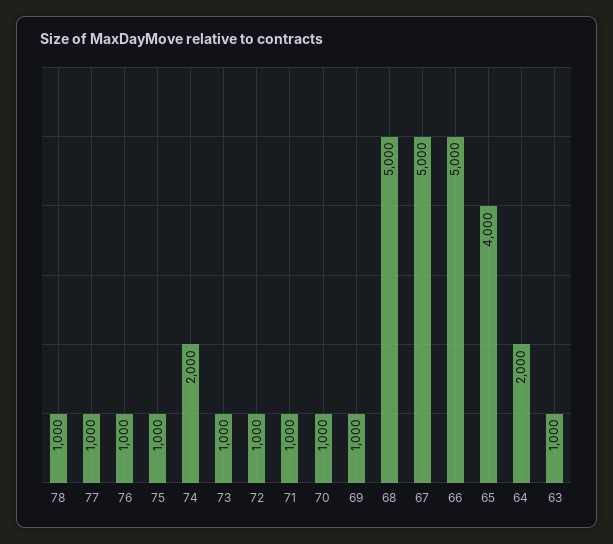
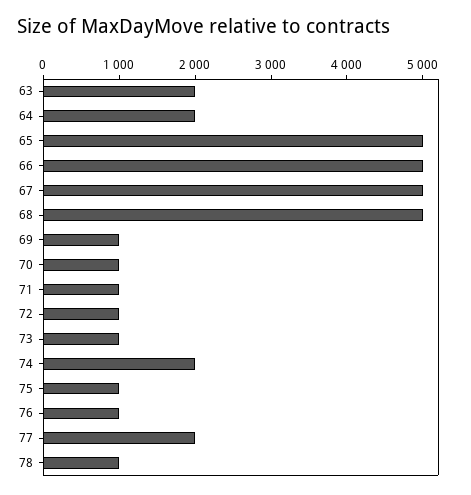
77: 1000 -> 2000
65: 4000 -> 5000
63: 1000 -> 2000

